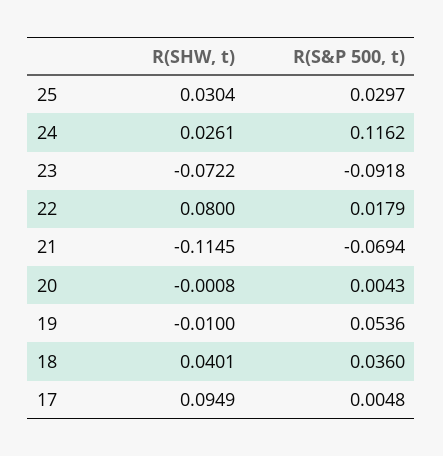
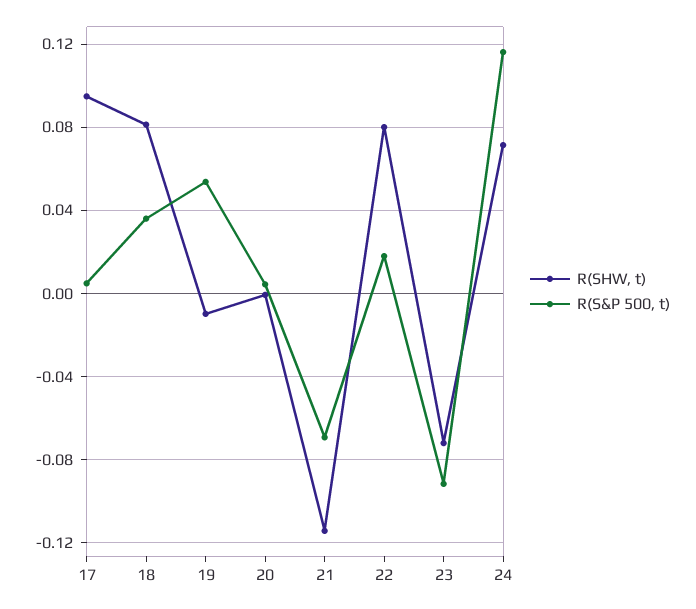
R(SHW, t), 25: 0.0304 -> none
R(S&P 500, t), 25: 0.0297 -> none
R(SHW, t), 24: 0.0261 -> 0.07
R(SHW, t), 18: 0.0401 -> 0.08

